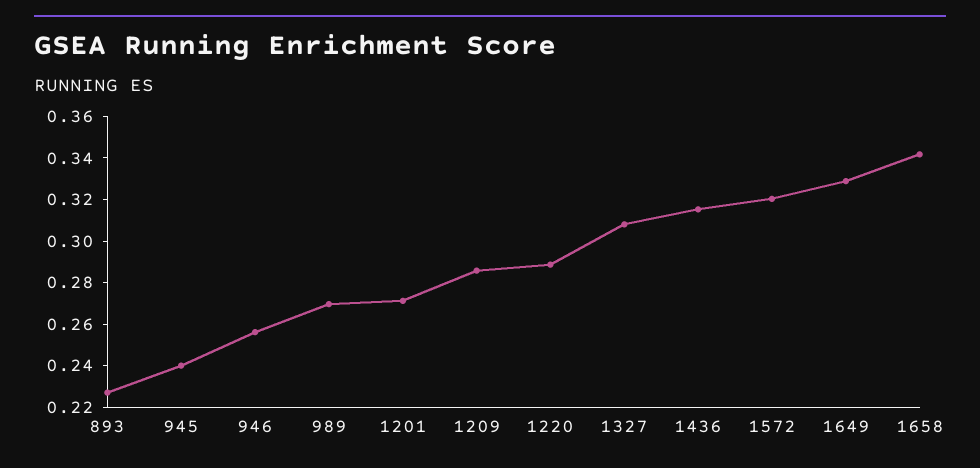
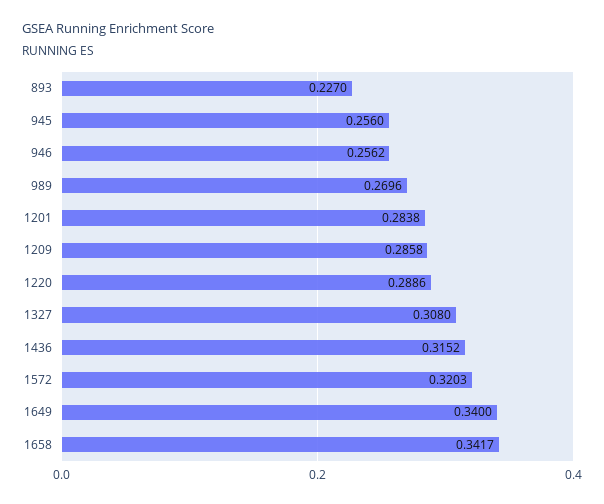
945: 0.24 -> 0.256
1201: 0.27 -> 0.2838
1649: 0.33 -> 0.34

